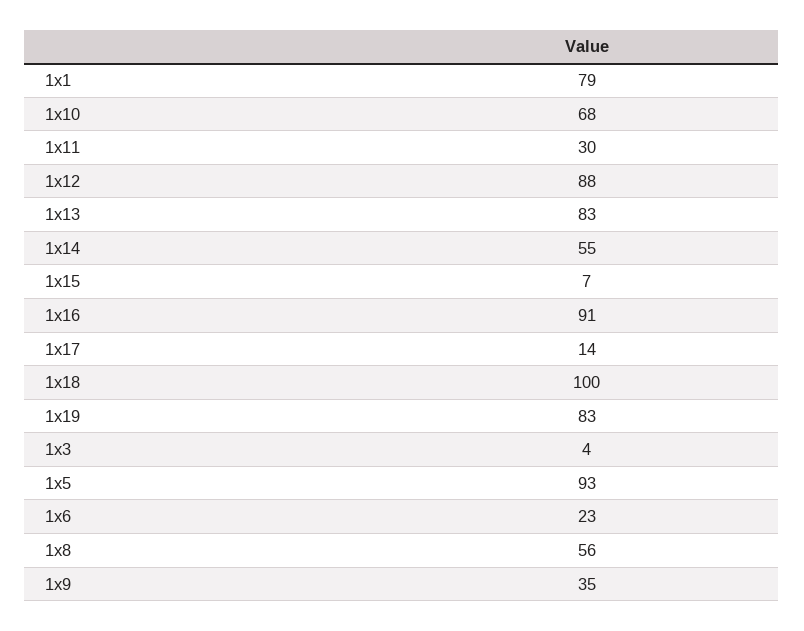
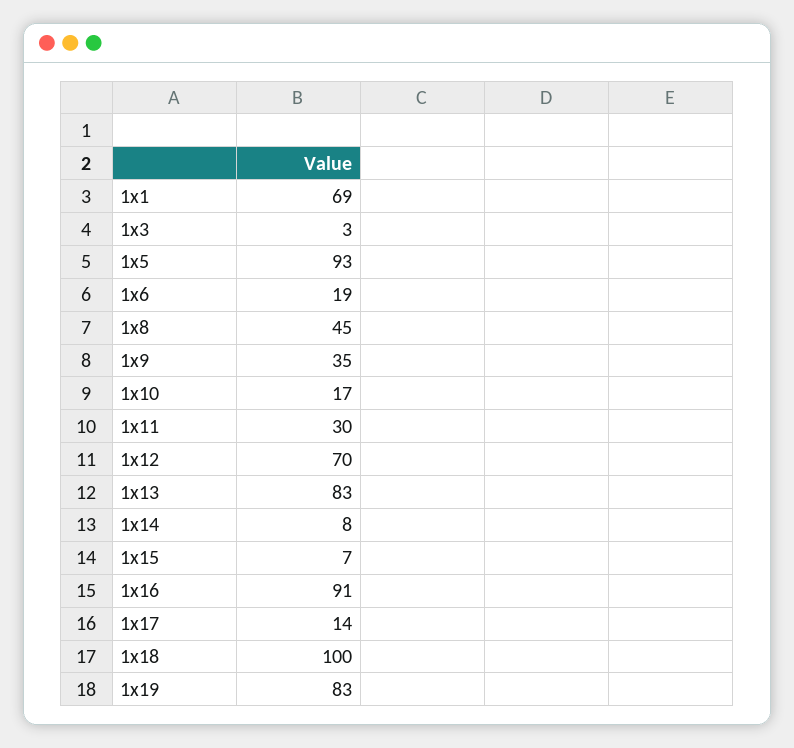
1x1: 79 -> 69
1x10: 68 -> 17
1x12: 88 -> 70
1x14: 55 -> 8
1x3: 4 -> 3
1x6: 23 -> 19
1x8: 56 -> 45

